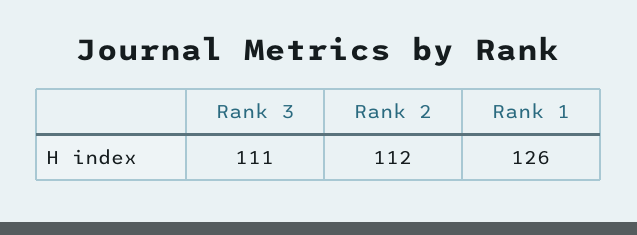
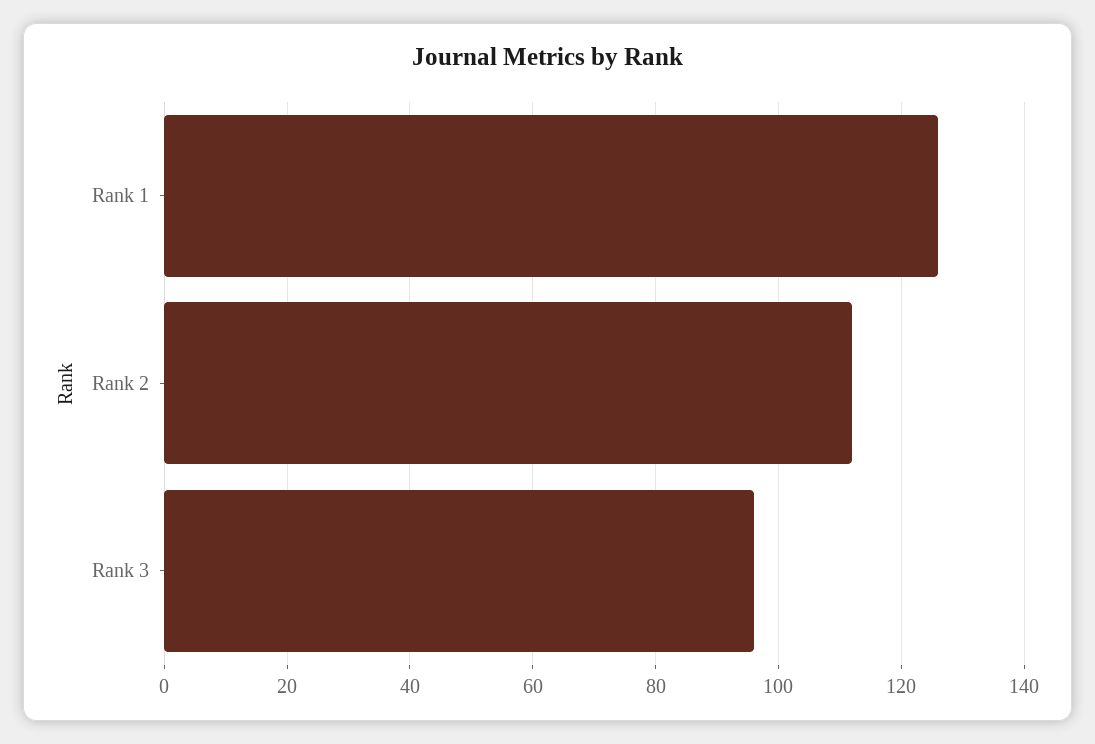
Rank 3: 111 -> 95

